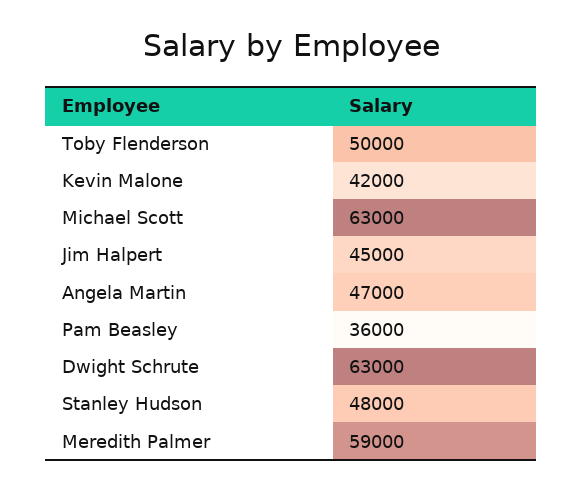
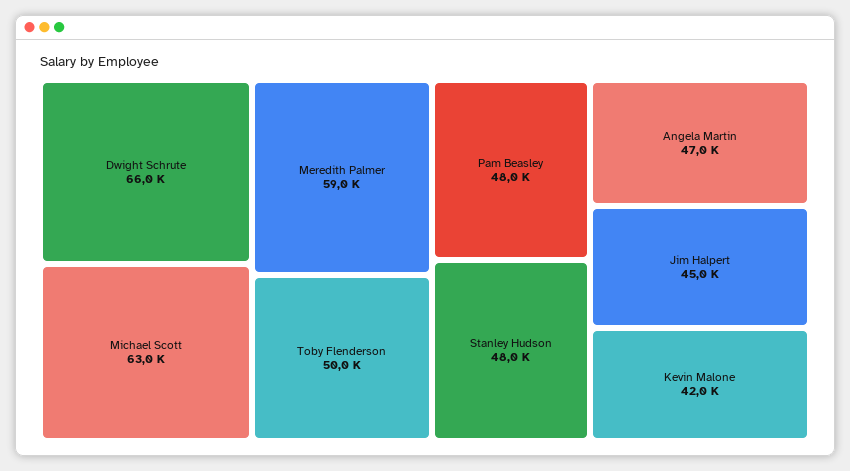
Pam Beasley: 36000 -> 48000
Dwight Schrute: 63000 -> 66000

